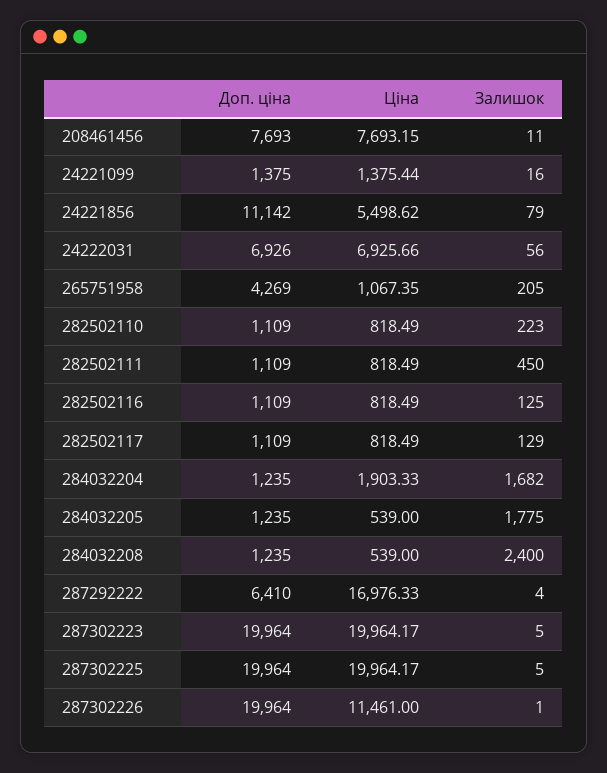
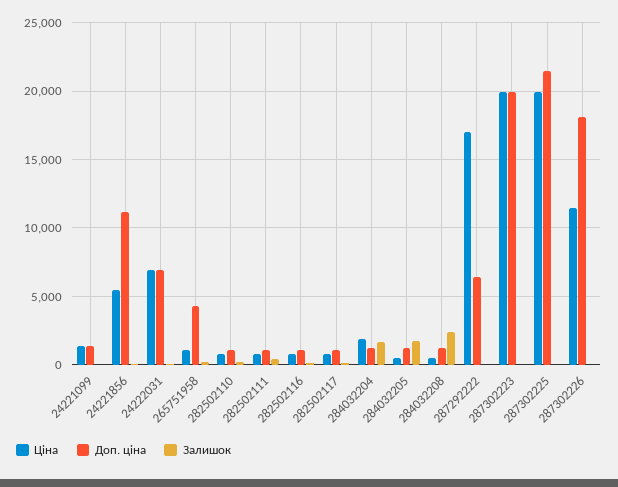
Доп. ціна, 208461456: 7693 -> none
Ціна, 208461456: 7693.15 -> none
Залишок, 208461456: 11 -> none
Доп. ціна, 287302225: 19964 -> 21500
Доп. ціна, 287302226: 19964 -> 18000

